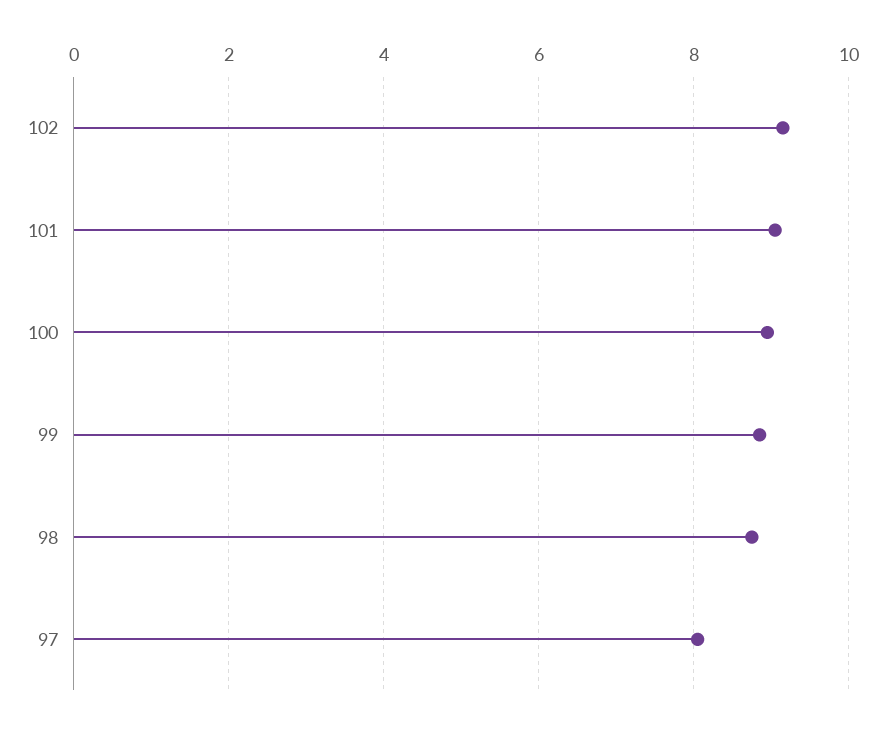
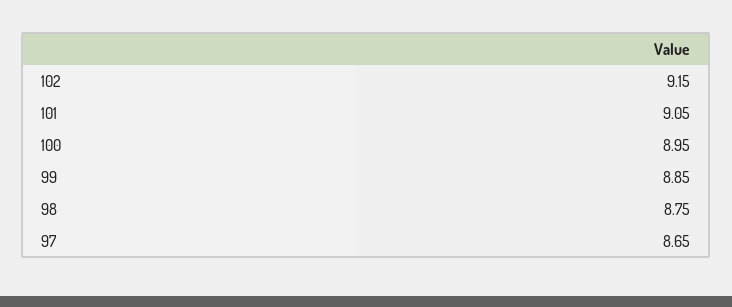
97: 8 -> 8.65

